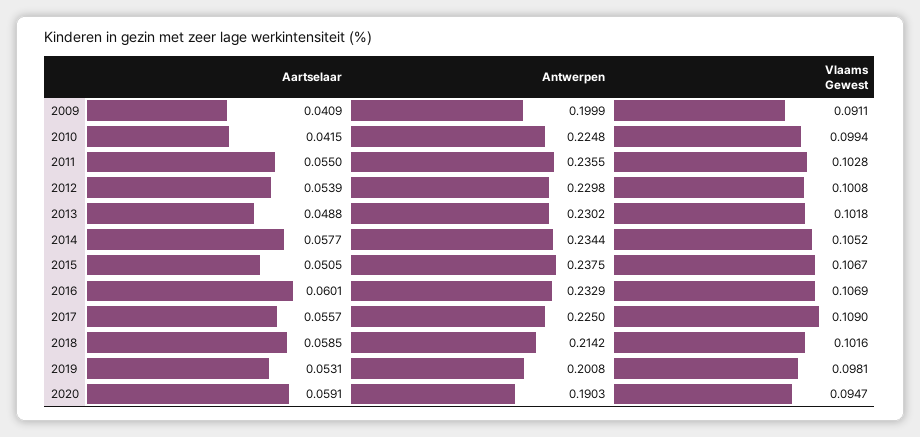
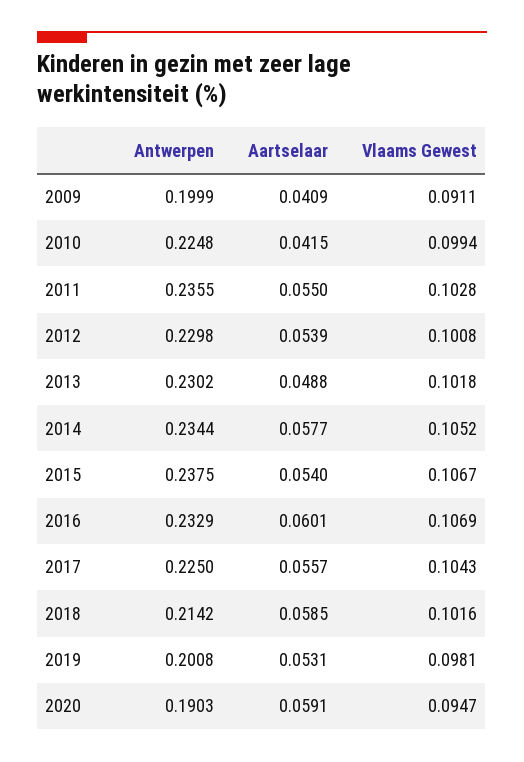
Aartselaar, 2015: 0.0505 -> 0.054
Vlaams Gewest, 2017: 0.109 -> 0.1043

